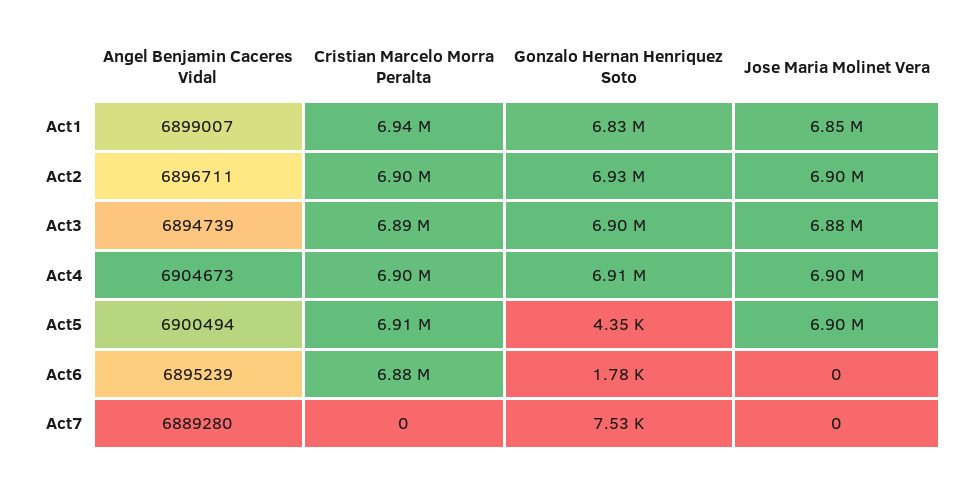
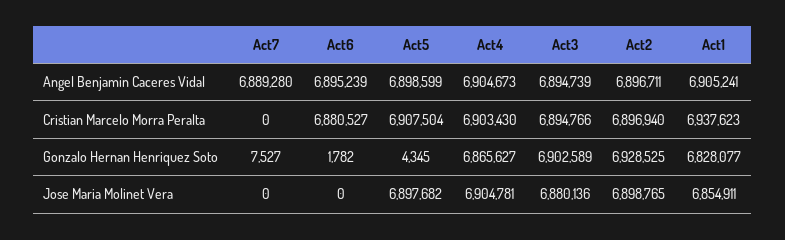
Angel Benjamin Caceres Vidal, Act1: 6899007 -> 6905241
Gonzalo Hernan Henriquez Soto, Act4: 6910000 -> 6865627
Angel Benjamin Caceres Vidal, Act5: 6900494 -> 6898599

